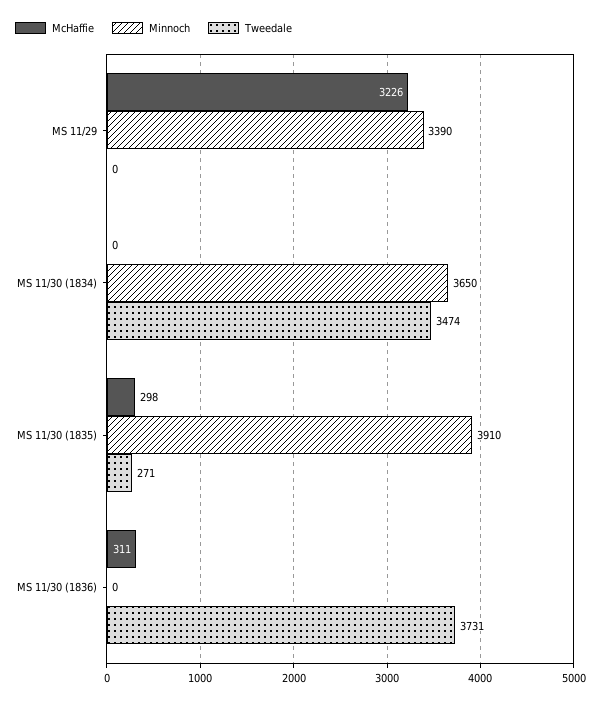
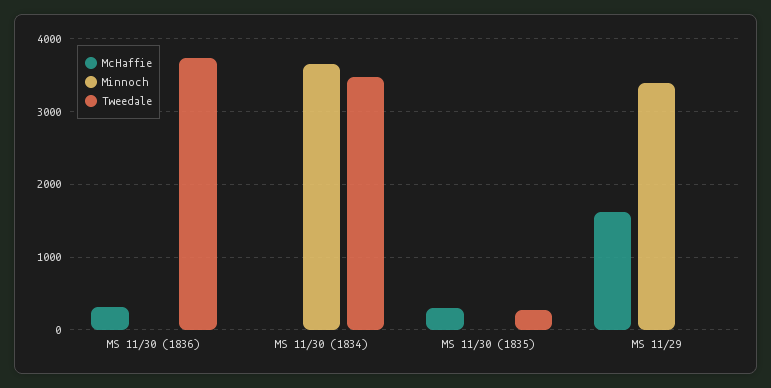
McHaffie, MS 11/29: 3226 -> 1600
Minnoch, MS 11/30 (1835): 3910 -> 0

